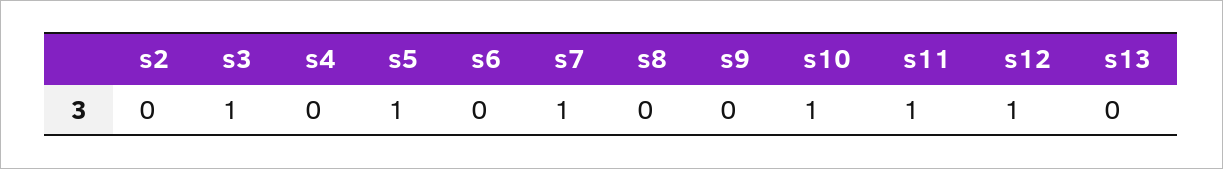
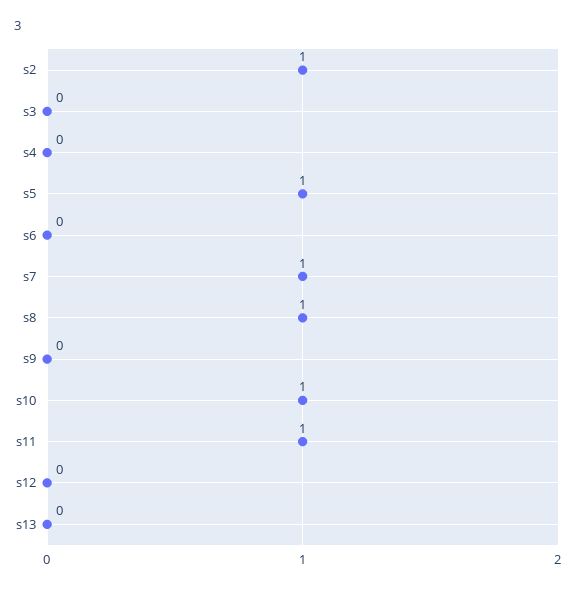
s2: 0 -> 1
s3: 1 -> 0
s8: 0 -> 1
s12: 1 -> 0

